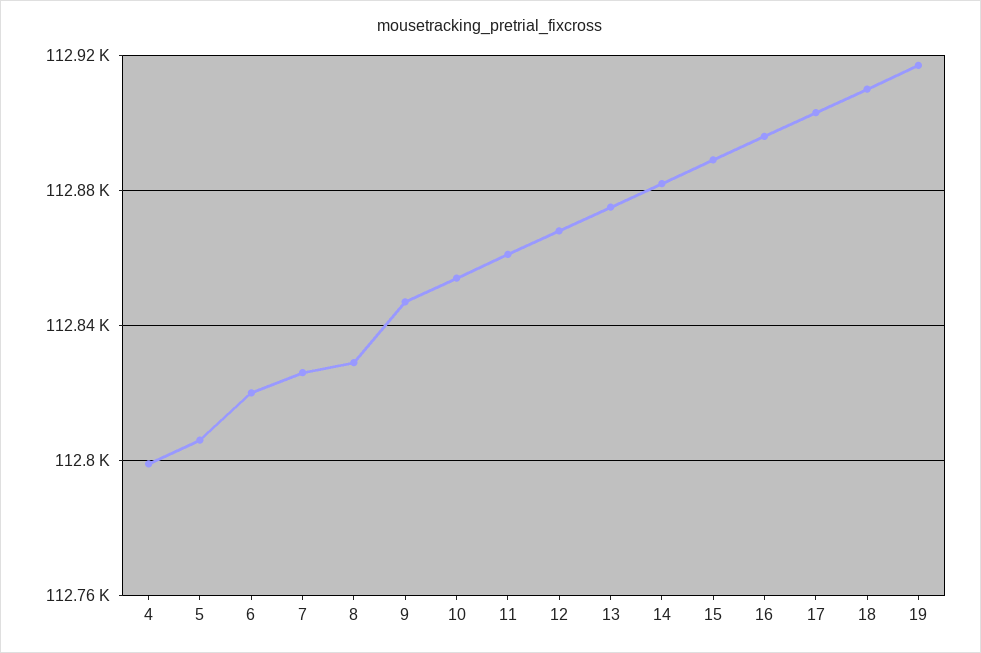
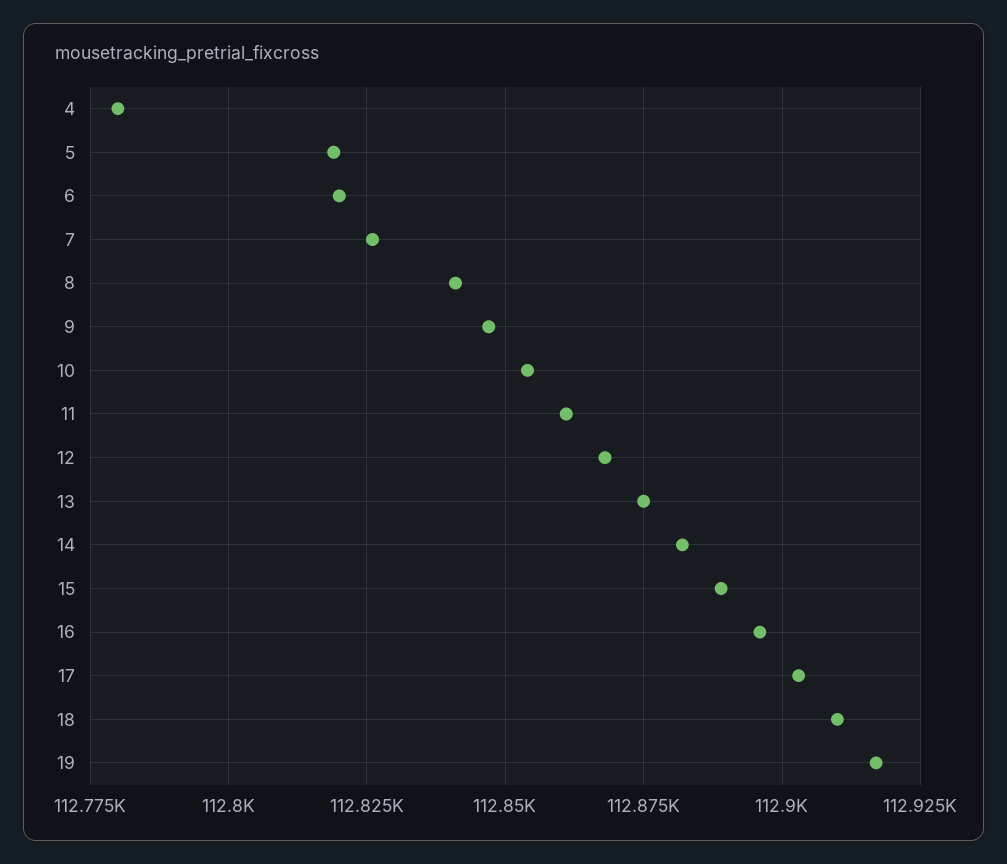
4: 112800 -> 112780
5: 112805 -> 112820
8: 112830 -> 112840

